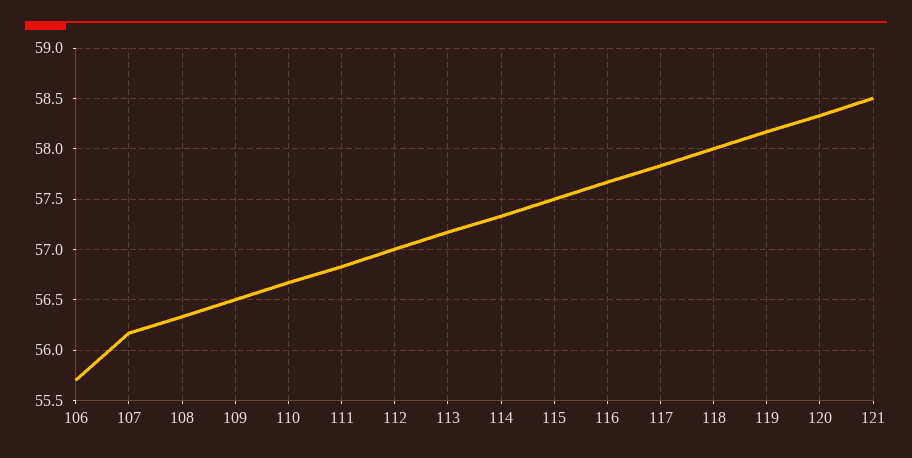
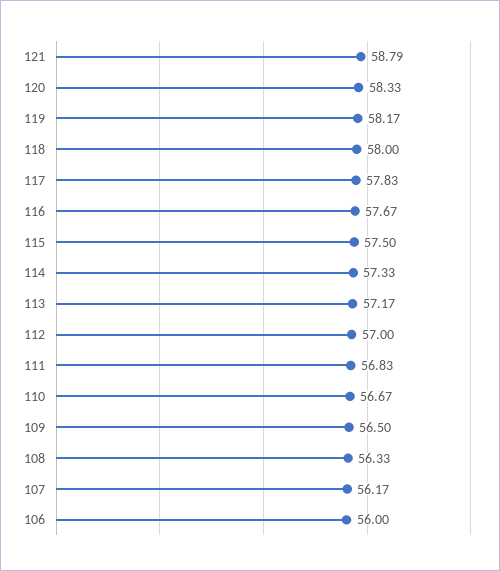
106: 55.7 -> 56
121: 58.5 -> 58.79

